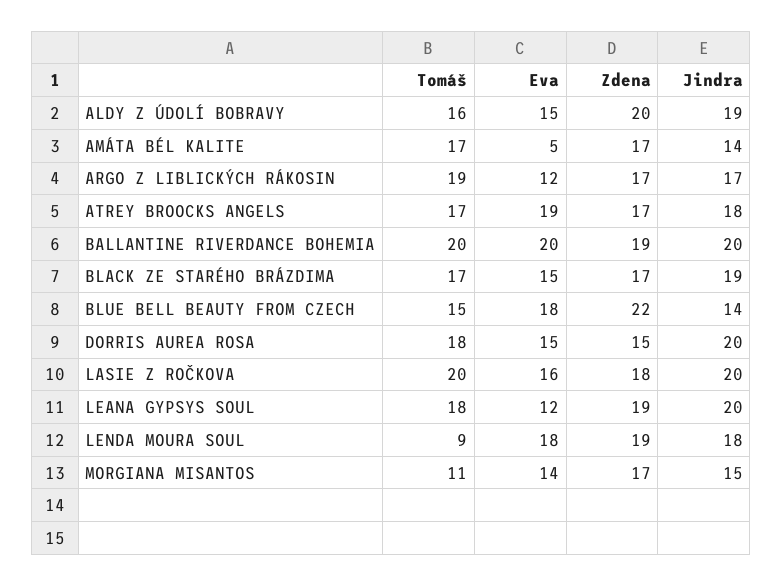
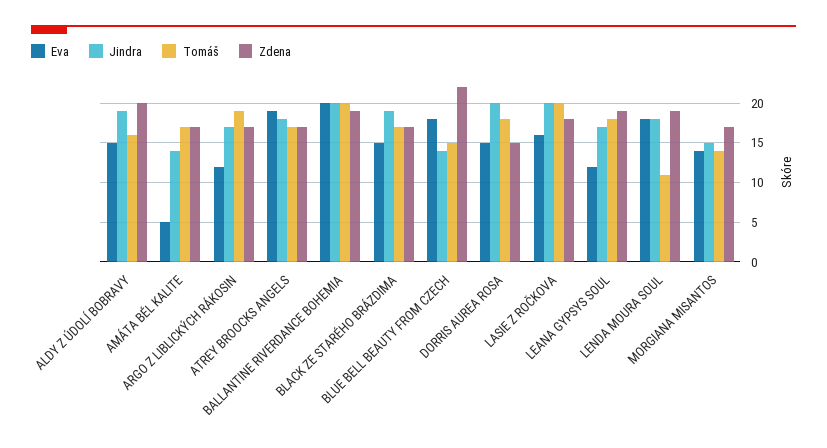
Jindra, LEANA GYPSYS SOUL: 20 -> 17
Tomáš, LENDA MOURA SOUL: 9 -> 11
Tomáš, MORGIANA MISANTOS: 11 -> 14

